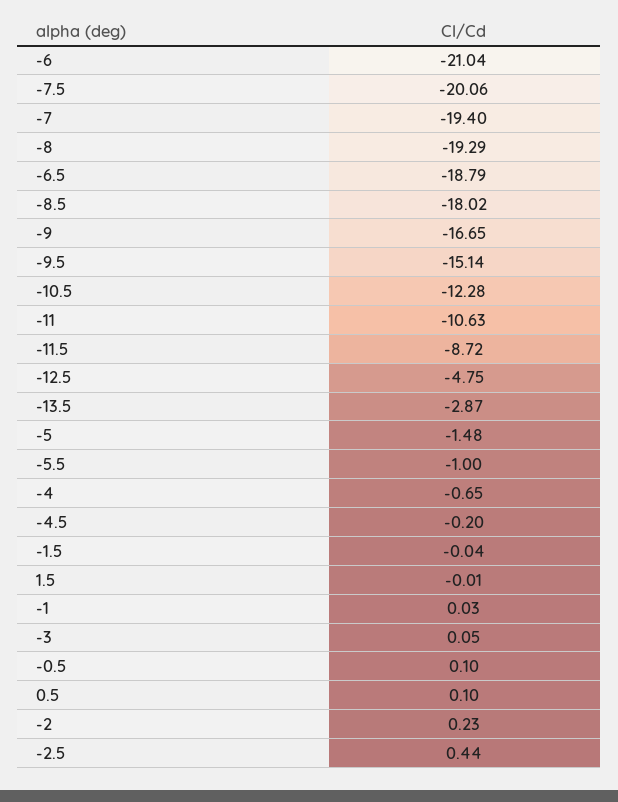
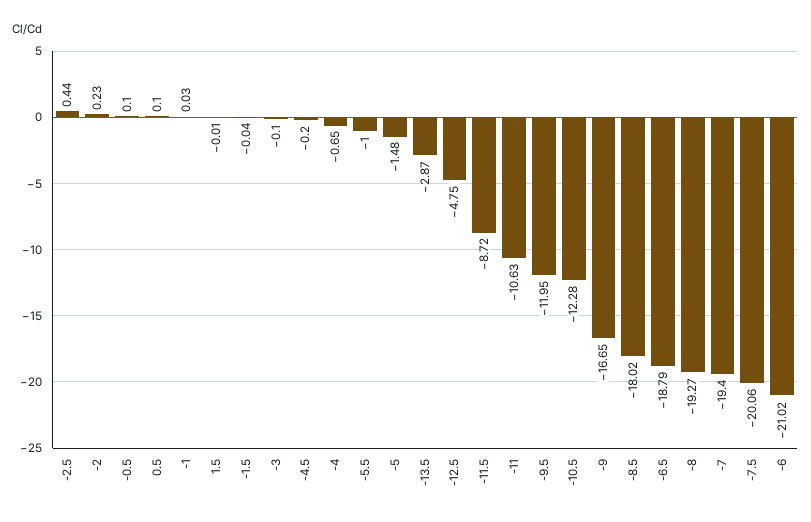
-6: -21.04 -> -21.02
-8: -19.29 -> -19.27
-9.5: -15.14 -> -11.95
-3: 0.05 -> -0.1

